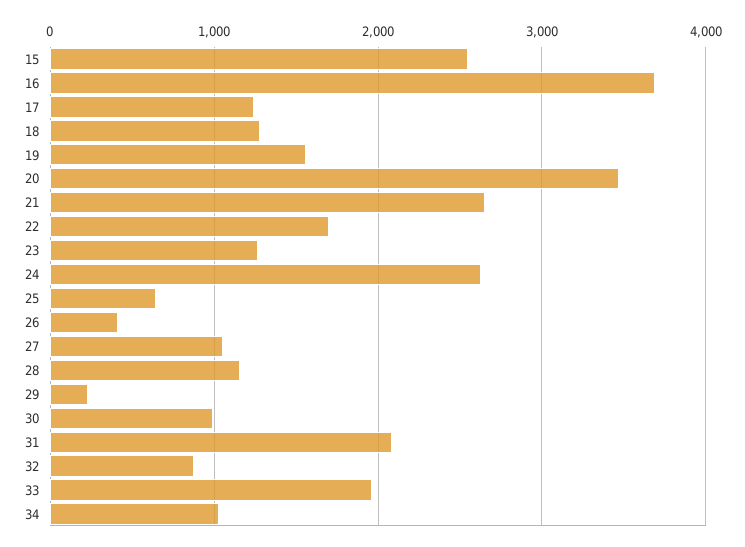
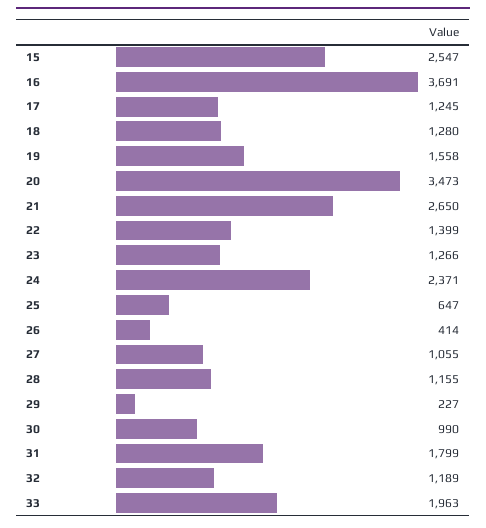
22: 1700 -> 1399
24: 2600 -> 2371
31: 2100 -> 1799
32: 900 -> 1189
34: 1000 -> none

